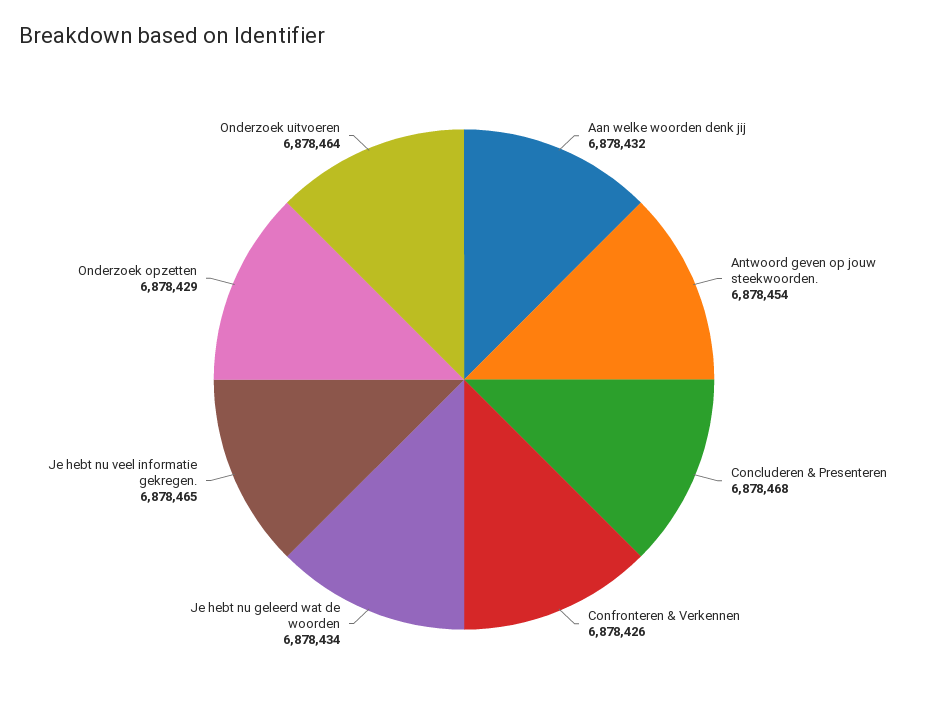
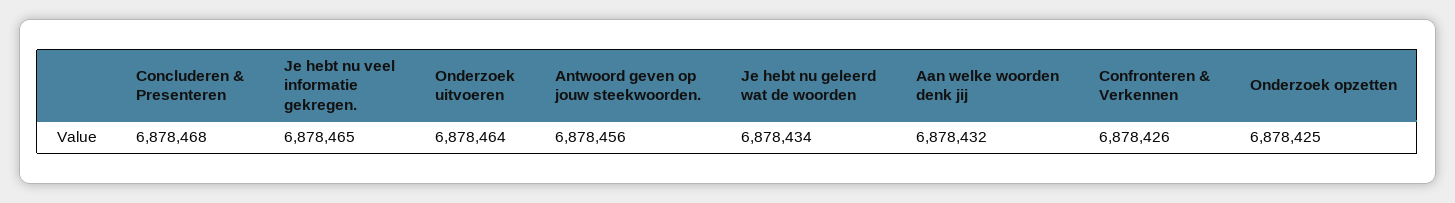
Antwoord geven op jouw steekwoorden.: 6878454 -> 6878456
Onderzoek opzetten: 6878429 -> 6878425

